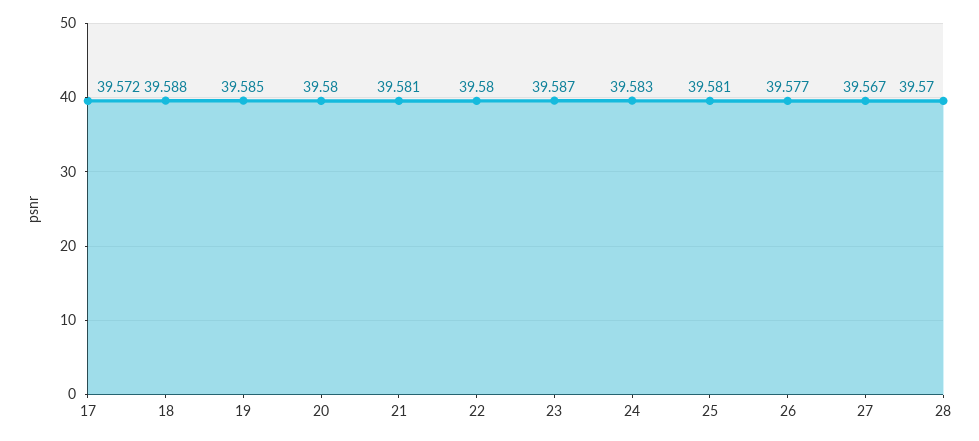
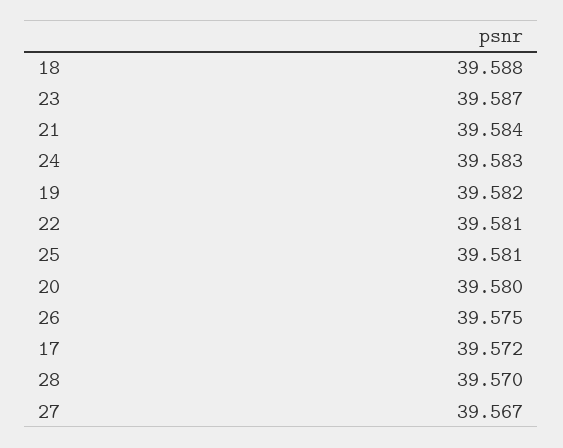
19: 39.585 -> 39.582
21: 39.581 -> 39.584
22: 39.58 -> 39.581
26: 39.577 -> 39.575

